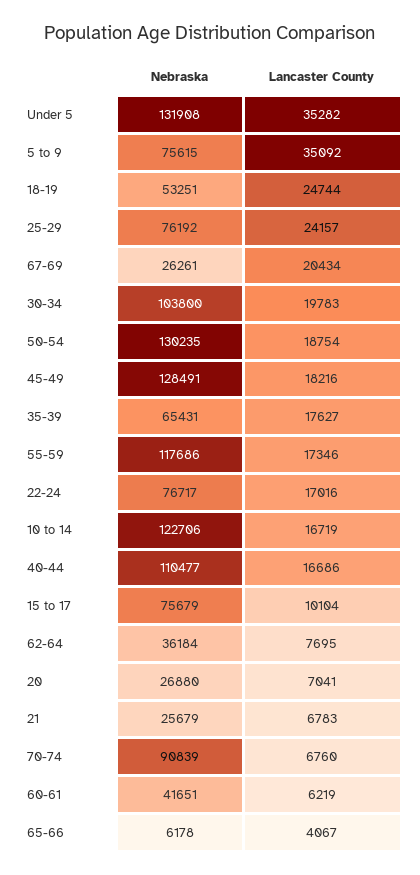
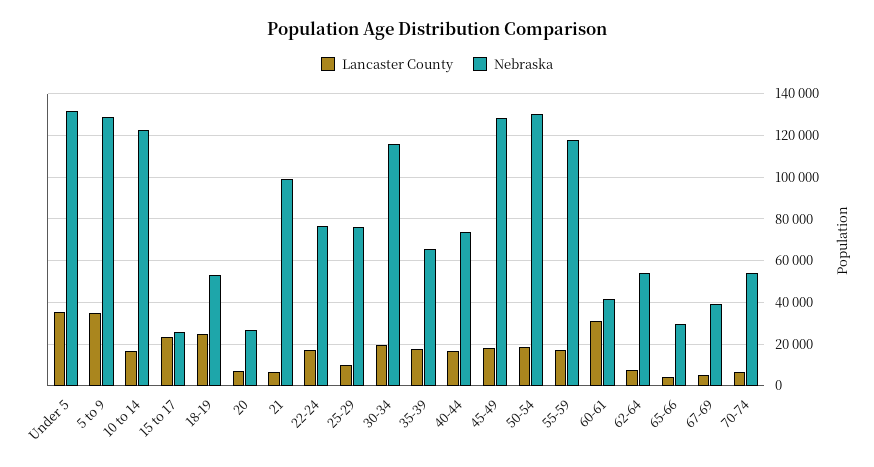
Nebraska, 5 to 9: 75615 -> 130000
Lancaster County, 25-29: 24157 -> 10000
Nebraska, 67-69: 26261 -> 40000
Lancaster County, 67-69: 20434 -> 5000
Nebraska, 30-34: 103800 -> 115000
Nebraska, 40-44: 110477 -> 75000
Nebraska, 15 to 17: 75679 -> 25000
Lancaster County, 15 to 17: 10104 -> 25000
Nebraska, 62-64: 36184 -> 55000
Nebraska, 21: 25679 -> 100000
Nebraska, 70-74: 90839 -> 55000
Lancaster County, 60-61: 6219 -> 30000
Nebraska, 65-66: 6178 -> 30000

